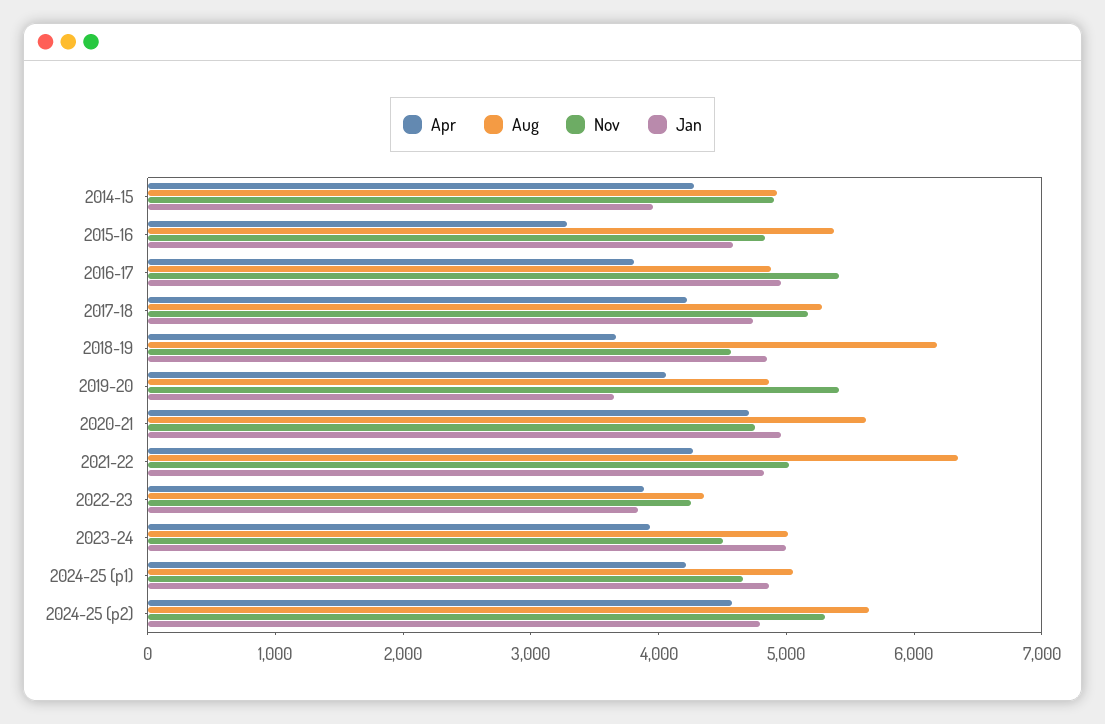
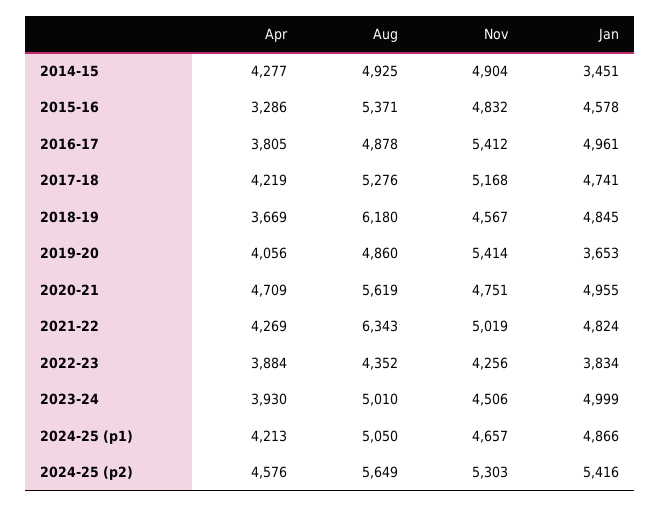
Jan, 2014-15: 4000 -> 3451
Jan, 2024-25 (p2): 4800 -> 5416

